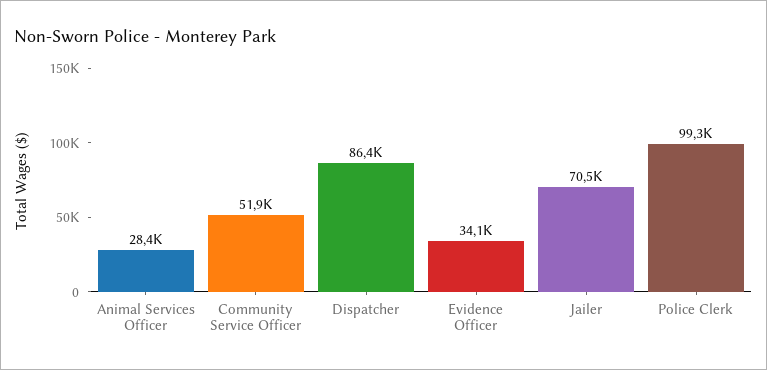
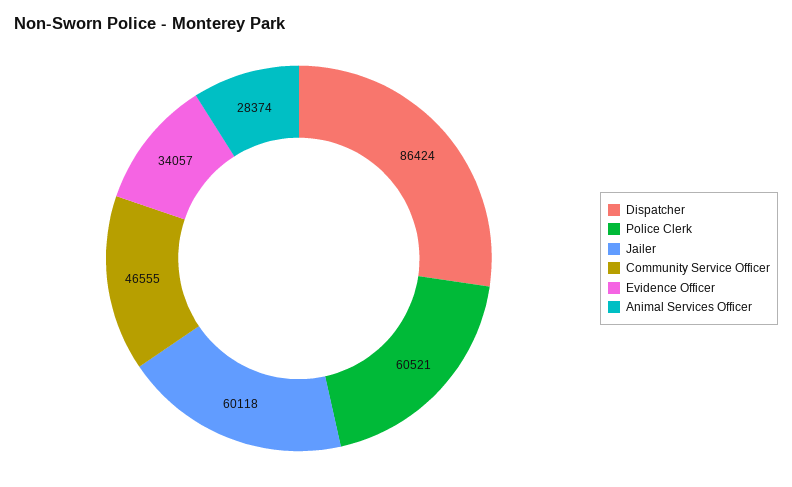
Community Service Officer: 51900 -> 46555
Jailer: 70500 -> 60118
Police Clerk: 99300 -> 60521

